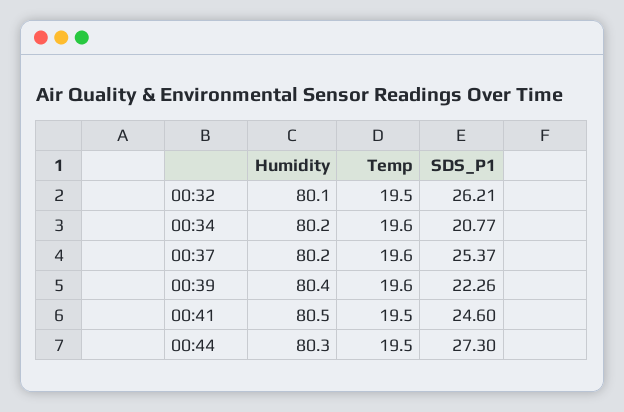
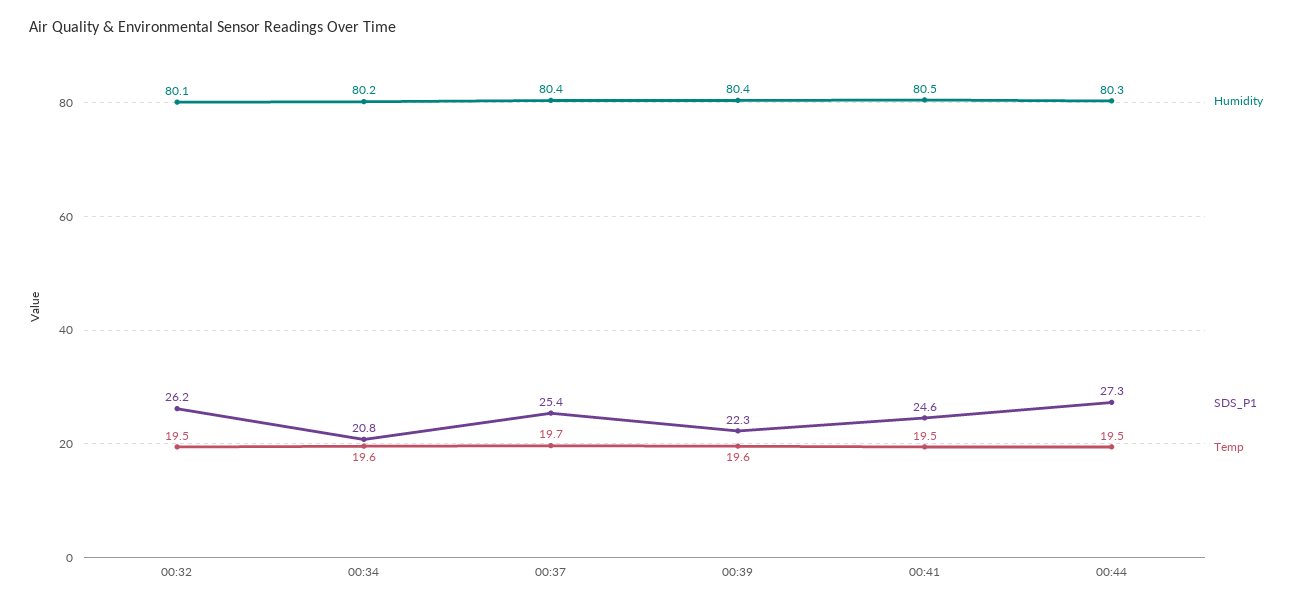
Humidity, 00:37: 80.2 -> 80.4
Temp, 00:37: 19.6 -> 19.7

